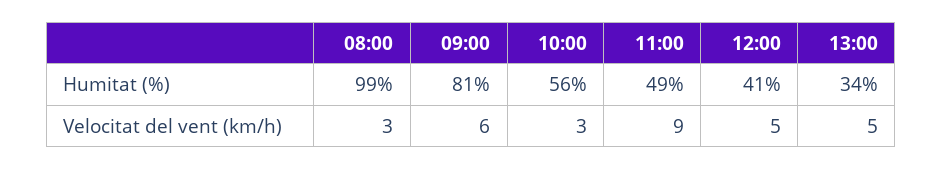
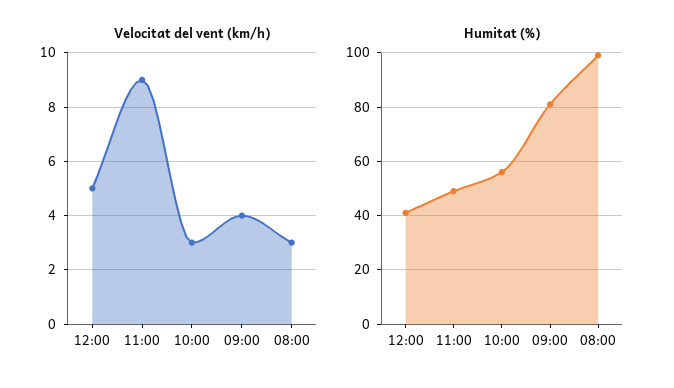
Humitat (%), 13:00: 34 -> none
Velocitat del vent (km/h), 09:00: 6 -> 4
Velocitat del vent (km/h), 13:00: 5 -> none

